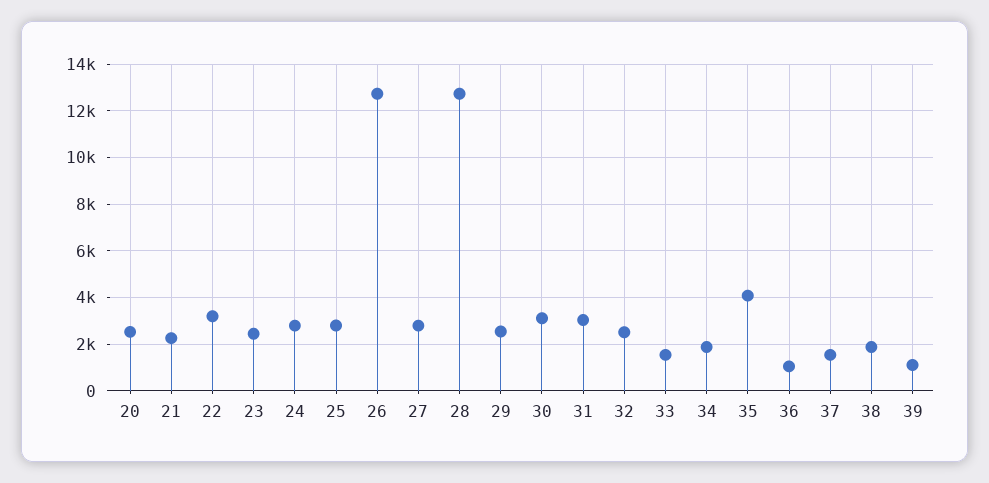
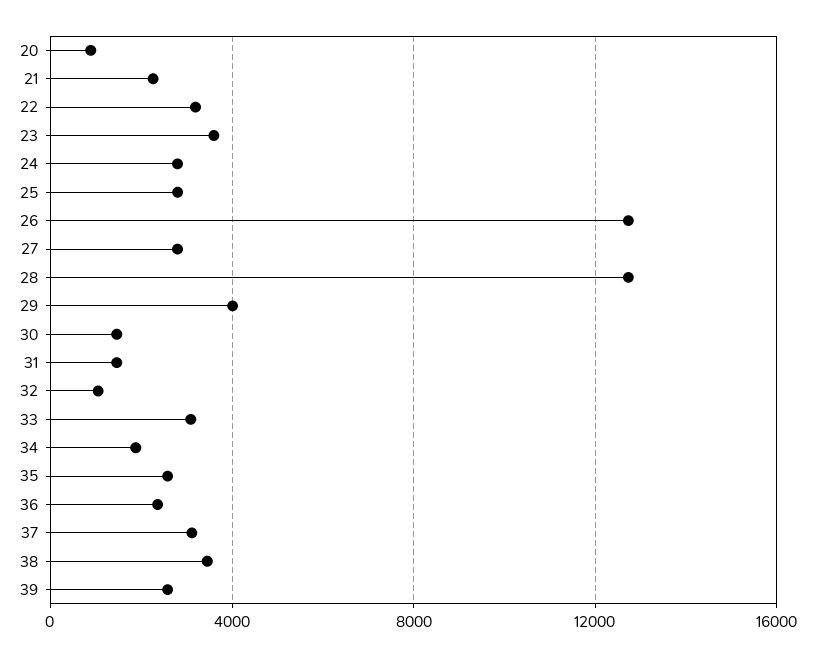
20: 2500 -> 1000
23: 2500 -> 3500
29: 2500 -> 4000
30: 3000 -> 1500
31: 3000 -> 1500
32: 2500 -> 1000
33: 1500 -> 3000
35: 4000 -> 2500
36: 1000 -> 2500
37: 1500 -> 3000
38: 2000 -> 3500
39: 1000 -> 2500

